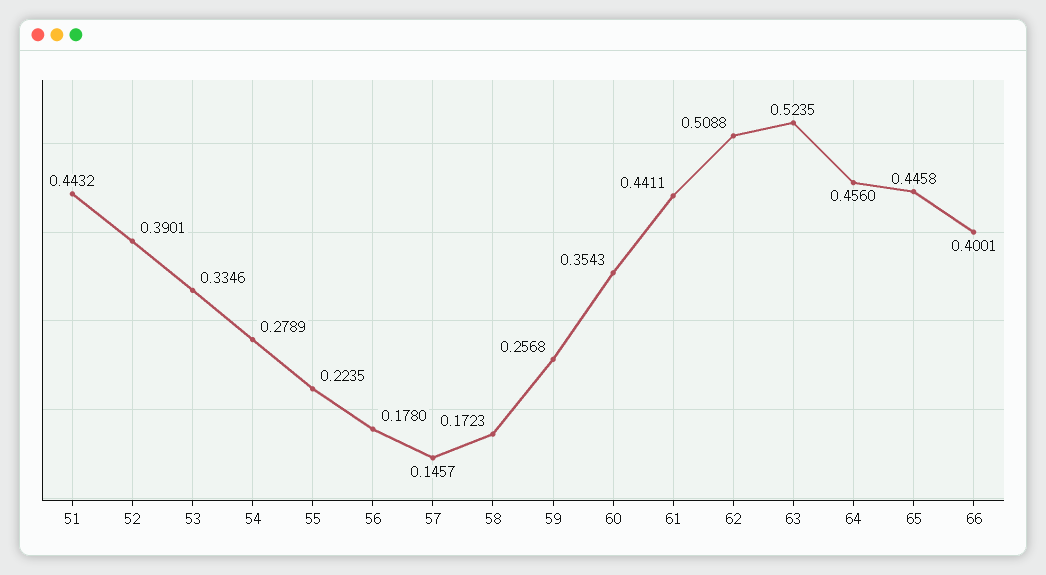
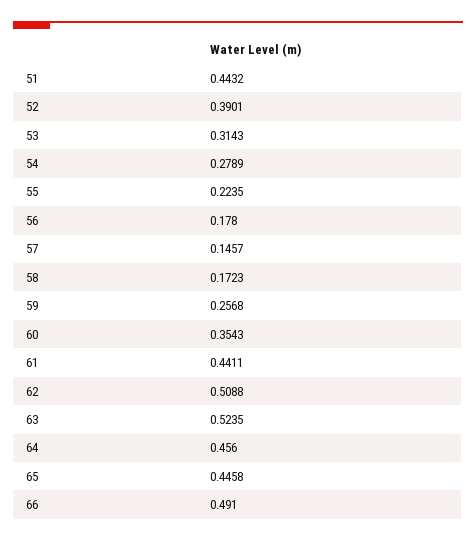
53: 0.3346 -> 0.3143
66: 0.4001 -> 0.491

